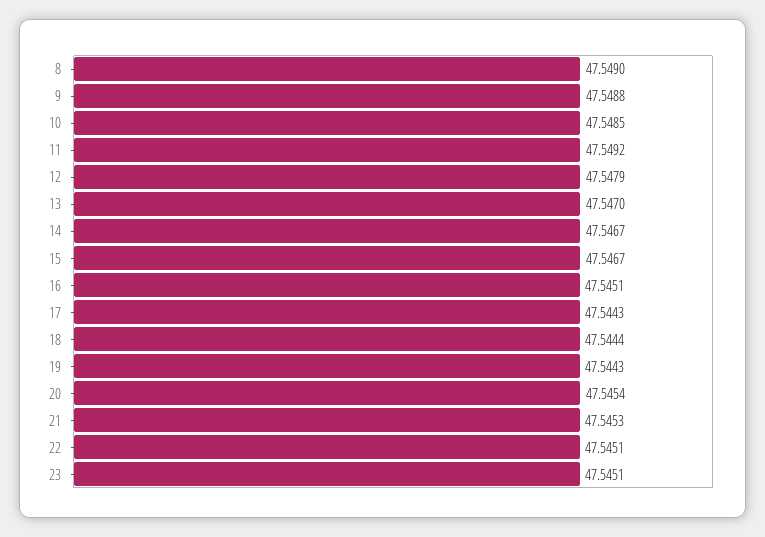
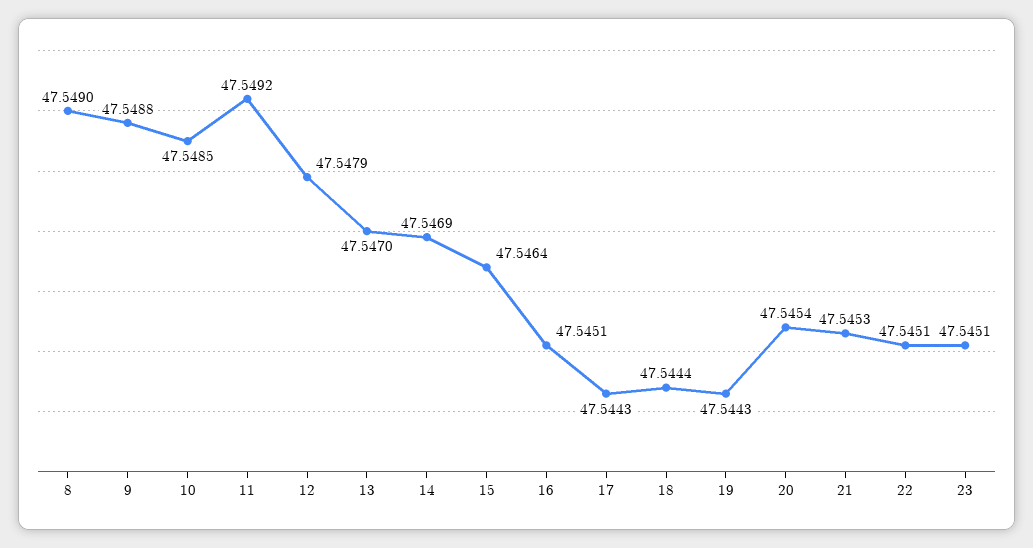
14: 47.5467 -> 47.5469
15: 47.5467 -> 47.5464

